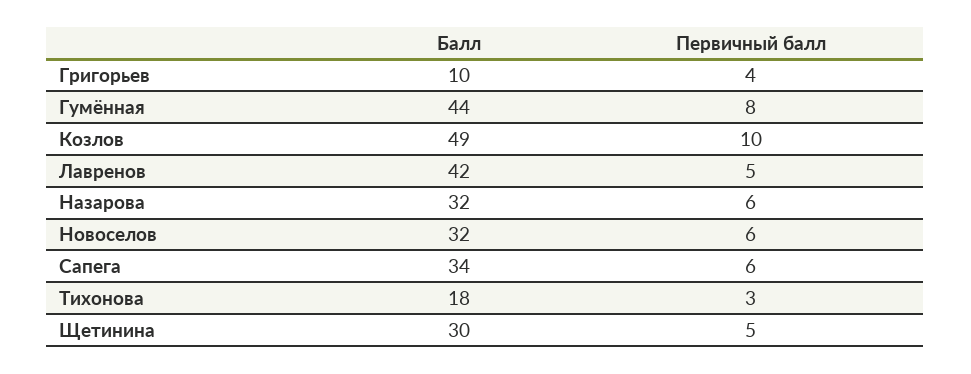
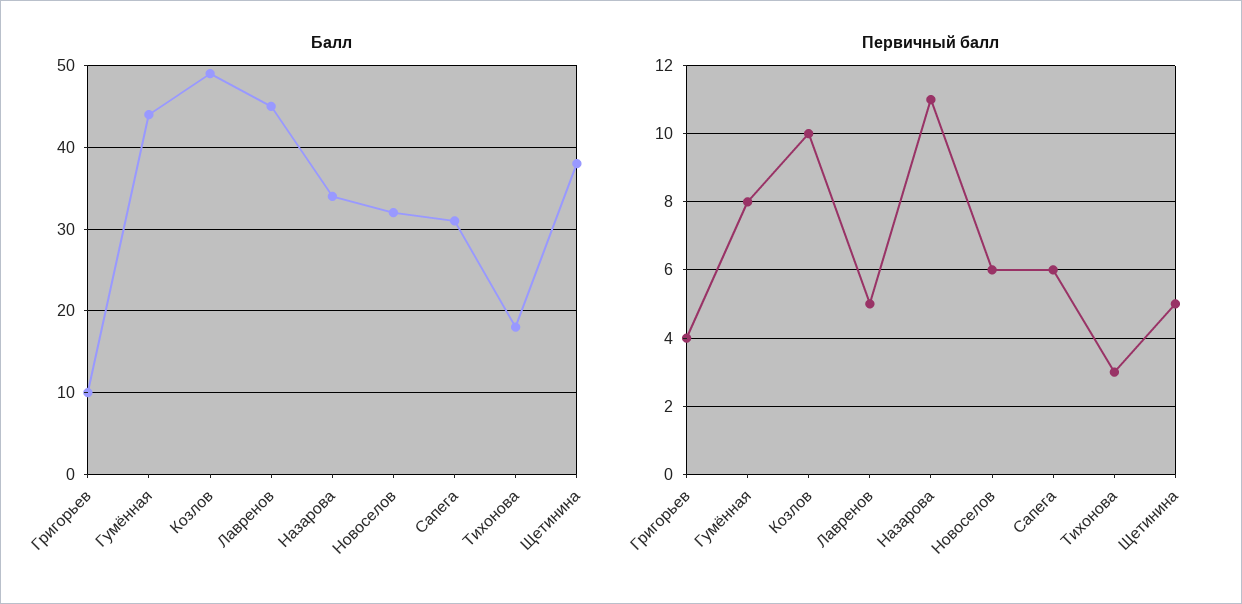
Балл, Лавренов: 42 -> 45
Балл, Назарова: 32 -> 34
Первичный балл, Назарова: 6 -> 11
Балл, Сапега: 34 -> 31
Балл, Щетинина: 30 -> 38

